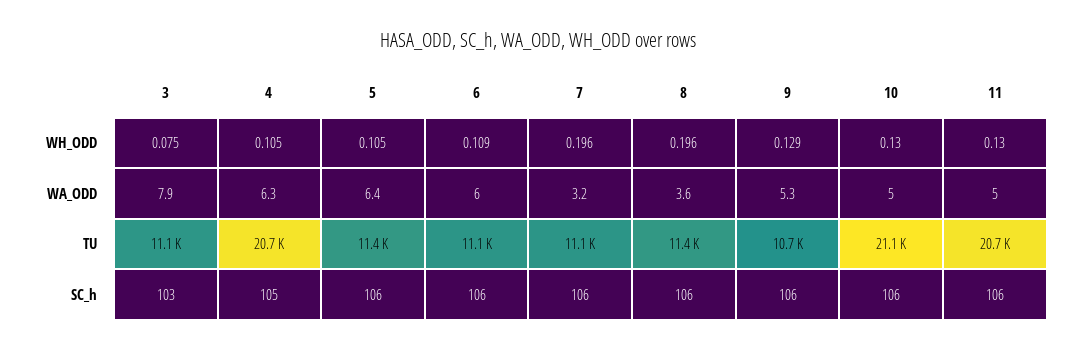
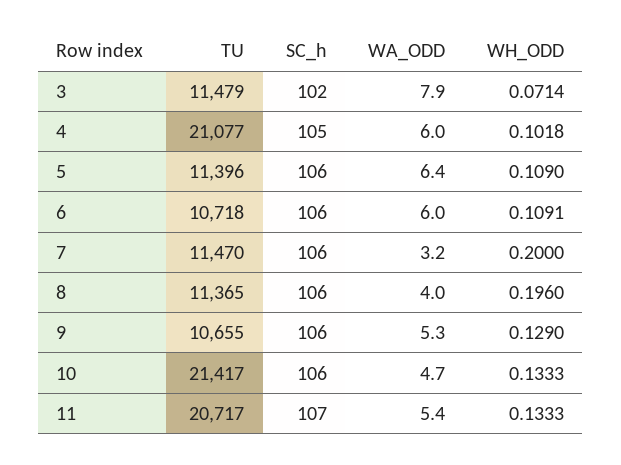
3, WH_ODD: 0.075 -> 0.0714
4, WH_ODD: 0.105 -> 0.1018
5, WH_ODD: 0.105 -> 0.109
7, WH_ODD: 0.196 -> 0.2
10, WH_ODD: 0.13 -> 0.1333
11, WH_ODD: 0.13 -> 0.1333
4, WA_ODD: 6.3 -> 6
8, WA_ODD: 3.6 -> 4
10, WA_ODD: 5 -> 4.7
11, WA_ODD: 5 -> 5.4
3, TU: 11100 -> 11479
4, TU: 20700 -> 21077
6, TU: 11100 -> 10718
7, TU: 11100 -> 11470
10, TU: 21100 -> 21417
3, SC_h: 103 -> 102
11, SC_h: 106 -> 107

